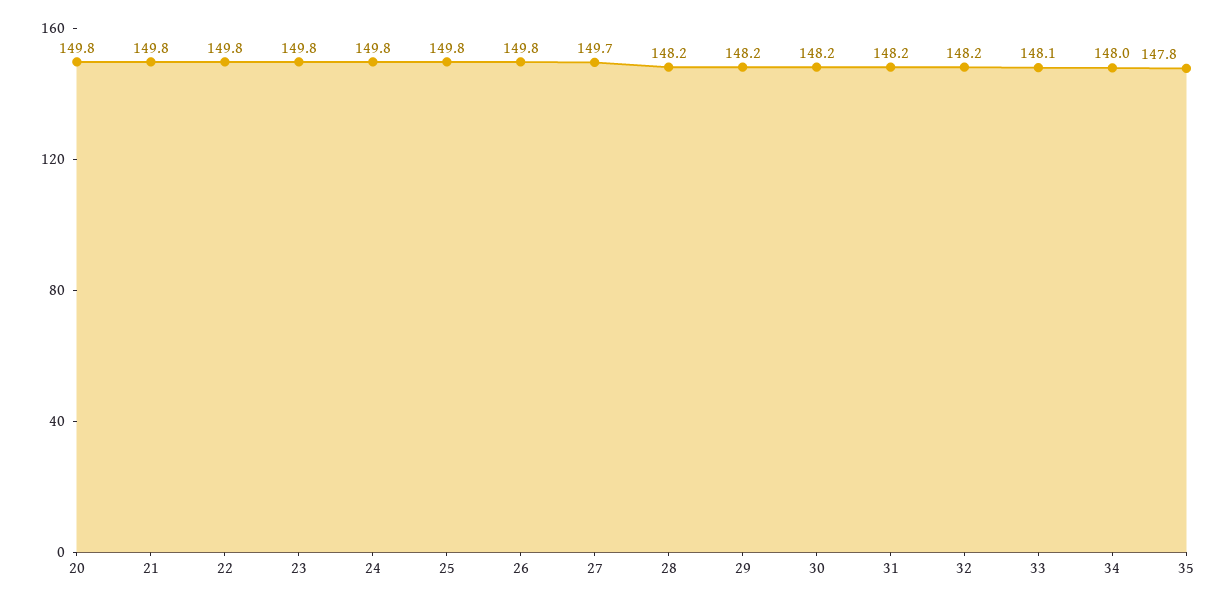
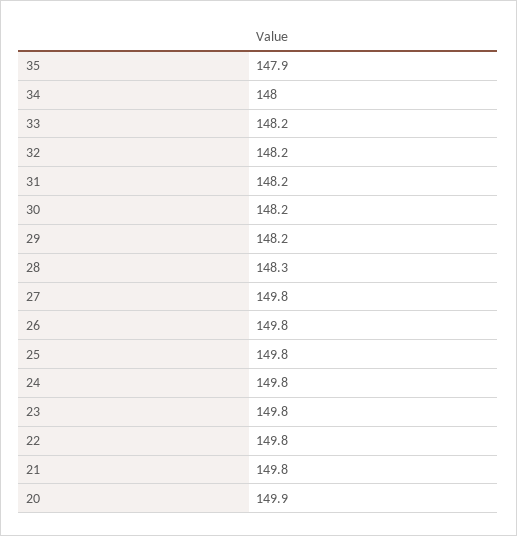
20: 149.8 -> 149.9
27: 149.7 -> 149.8
28: 148.2 -> 148.3
33: 148.1 -> 148.2
35: 147.8 -> 147.9

